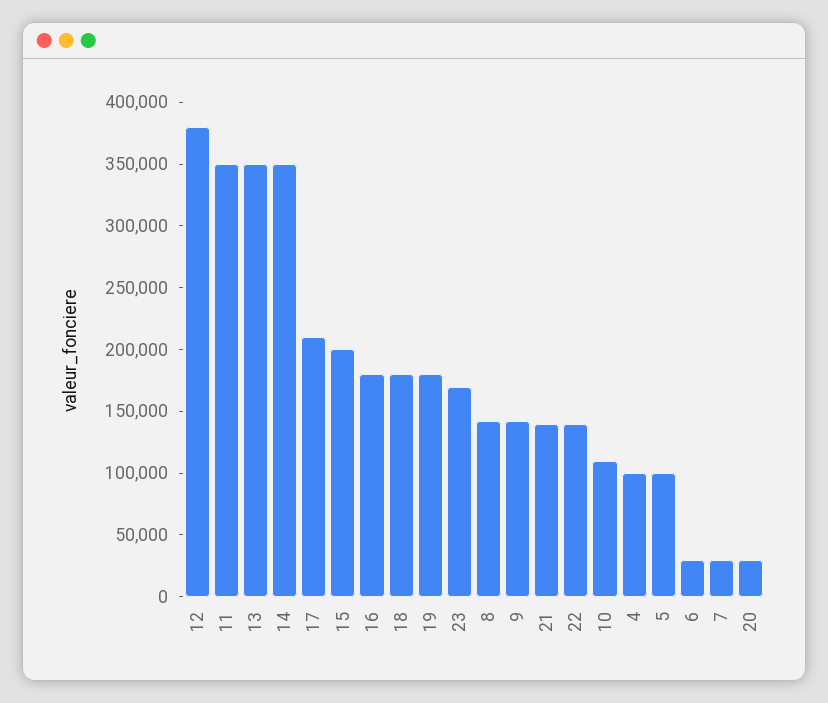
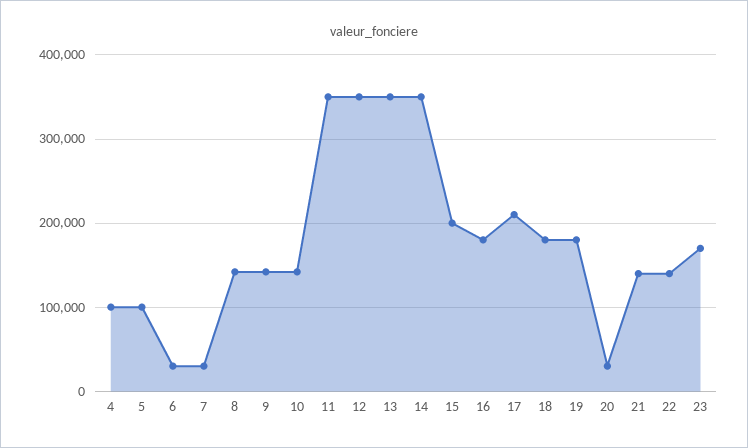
12: 380000 -> 350000
10: 110000 -> 140000

